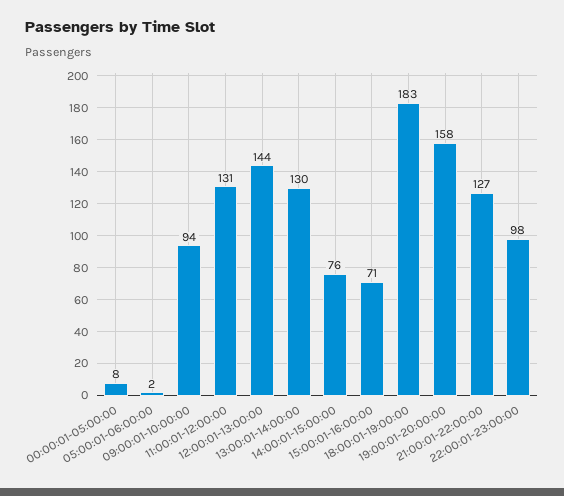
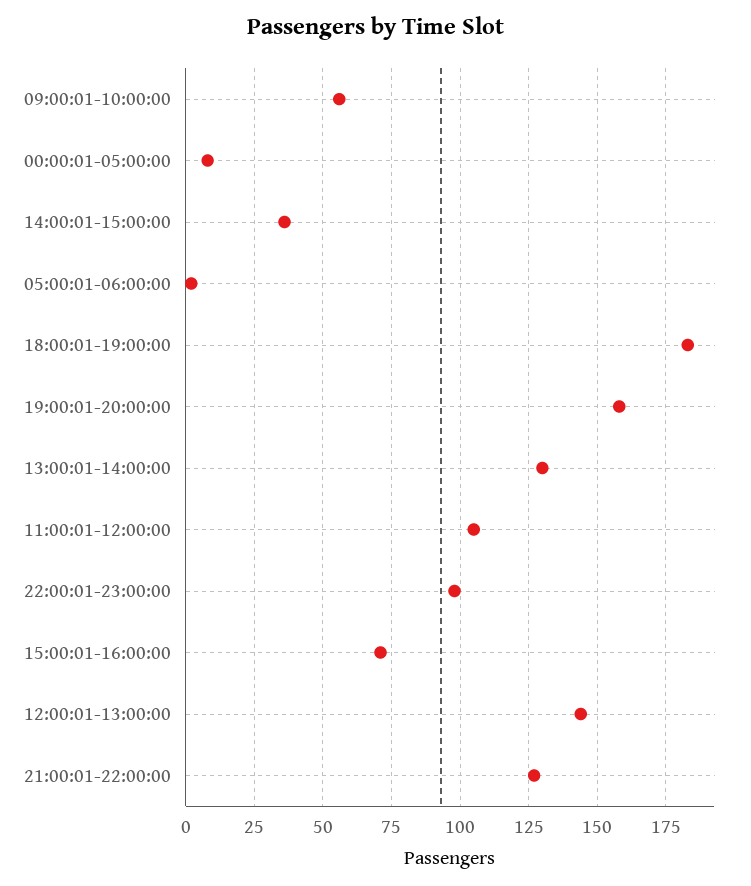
09:00:01-10:00:00: 94 -> 55
11:00:01-12:00:00: 131 -> 105
14:00:01-15:00:00: 76 -> 35

